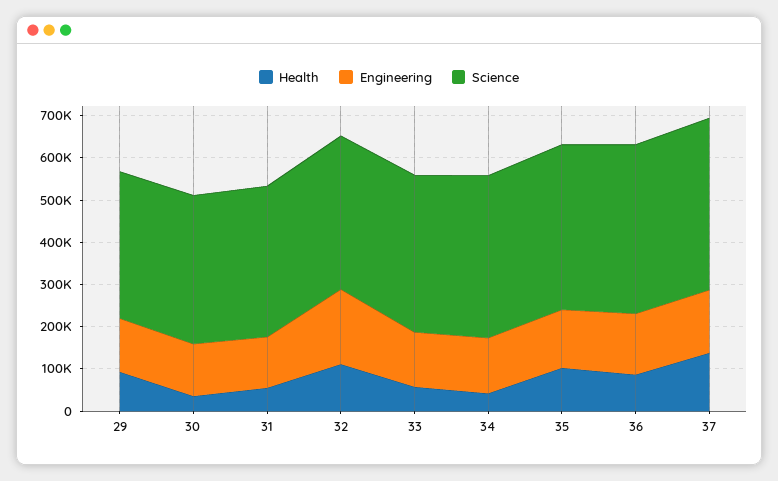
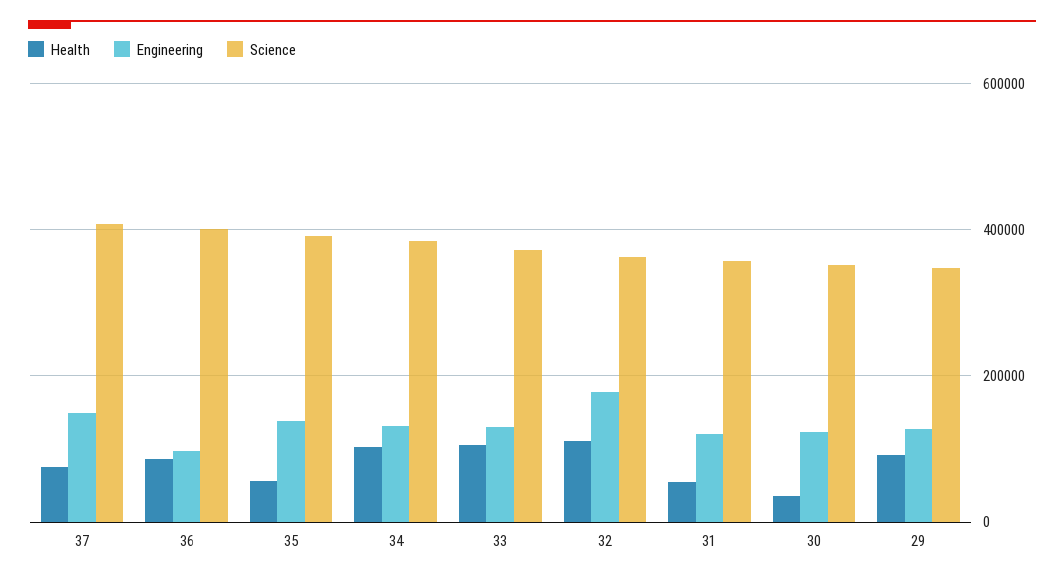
Health, 33: 60000 -> 100000
Health, 34: 40000 -> 100000
Health, 35: 100000 -> 60000
Engineering, 36: 140000 -> 100000
Health, 37: 140000 -> 80000

